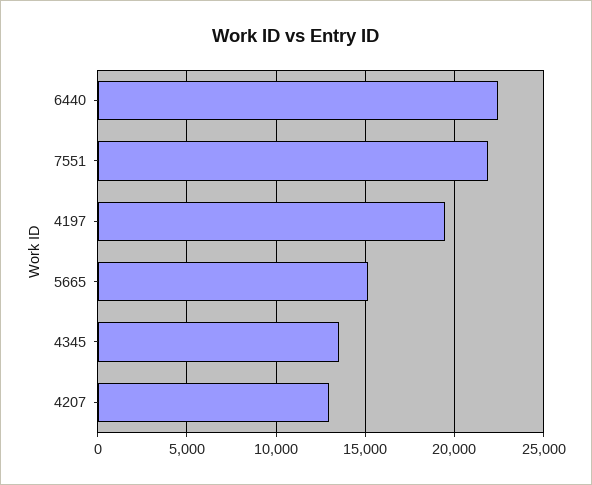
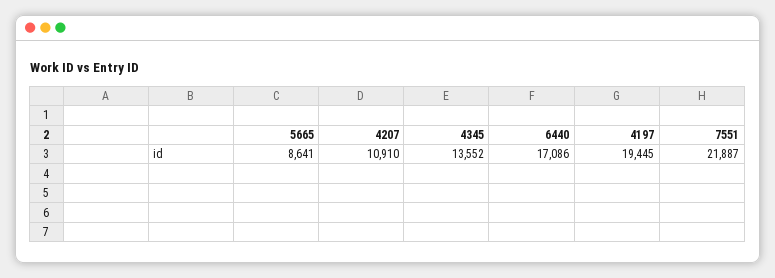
6440: 22500 -> 17086
5665: 15000 -> 8641
4207: 13000 -> 10910

